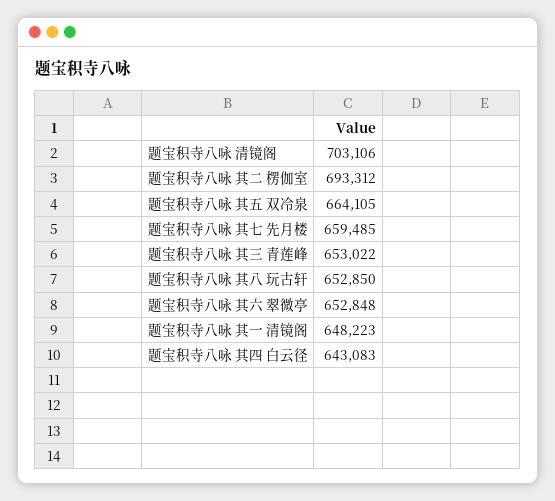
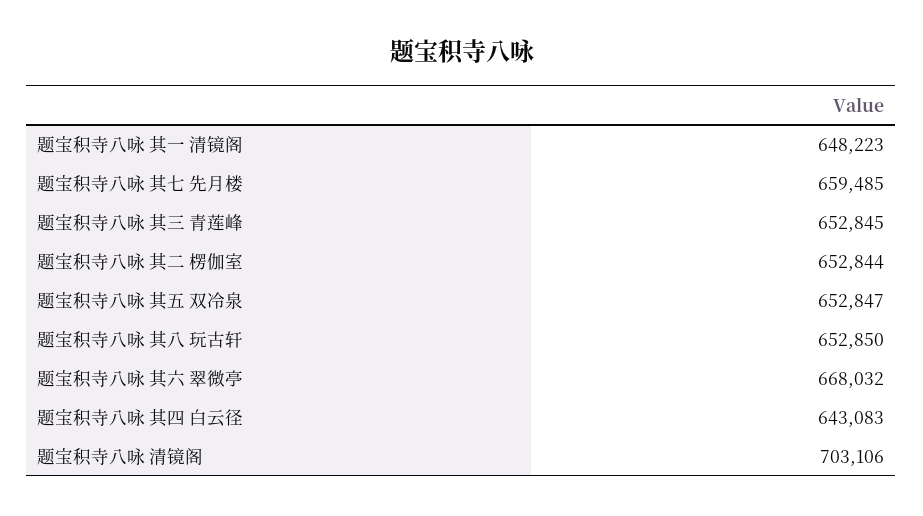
题宝积寺八咏 其二 楞伽室: 693312 -> 652844
题宝积寺八咏 其五 双冷泉: 664105 -> 652847
题宝积寺八咏 其三 青莲峰: 653022 -> 652845
题宝积寺八咏 其六 翠微亭: 652848 -> 668032

